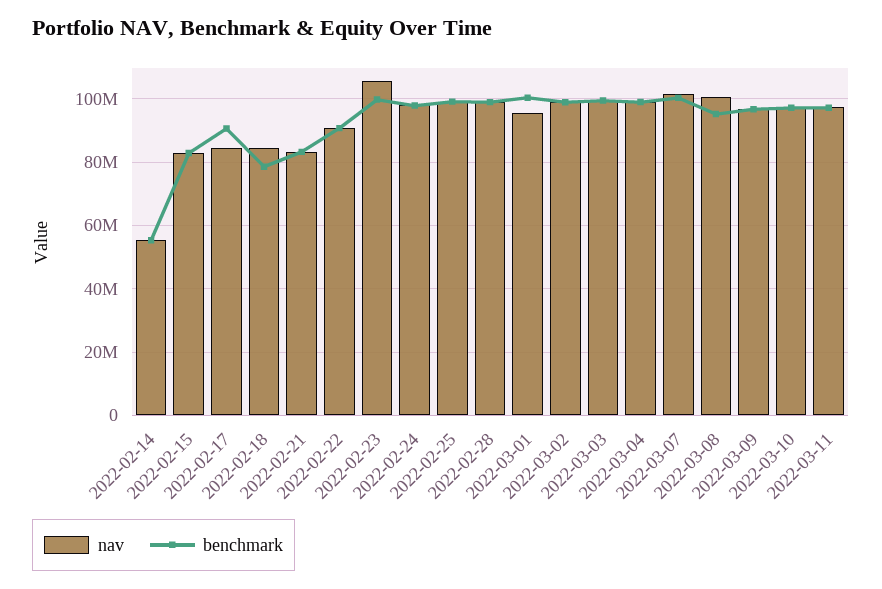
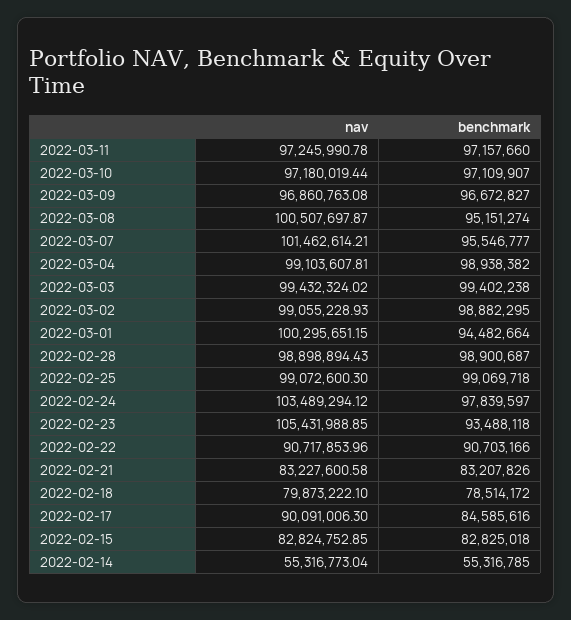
nav, 2022-02-17: 84000000 -> 90091006.3
benchmark, 2022-02-17: 90000000 -> 84585616
nav, 2022-02-18: 84000000 -> 79873222.1
benchmark, 2022-02-23: 100000000 -> 93488118
nav, 2022-02-24: 98000000 -> 103489294.12
nav, 2022-03-01: 96000000 -> 100295651.15
benchmark, 2022-03-01: 100000000 -> 94482664
benchmark, 2022-03-07: 100000000 -> 95546777

